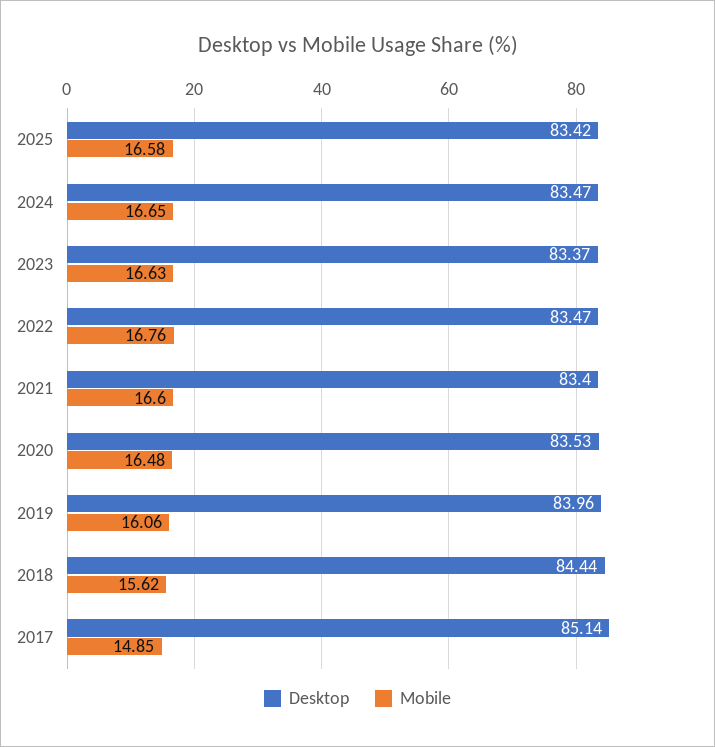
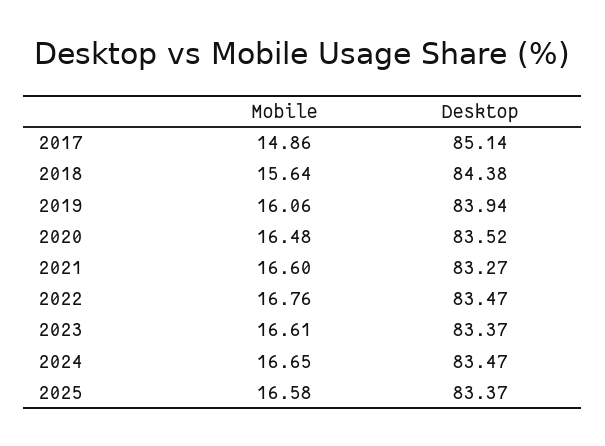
Desktop, 2025: 83.42 -> 83.37
Mobile, 2023: 16.63 -> 16.61
Desktop, 2021: 83.4 -> 83.27
Desktop, 2020: 83.53 -> 83.52
Desktop, 2019: 83.96 -> 83.94
Desktop, 2018: 84.44 -> 84.38
Mobile, 2018: 15.62 -> 15.64
Mobile, 2017: 14.85 -> 14.86

